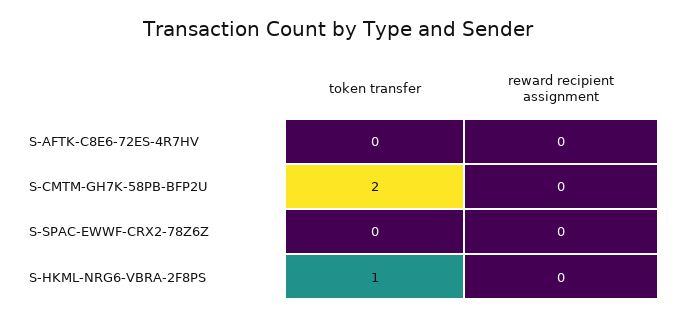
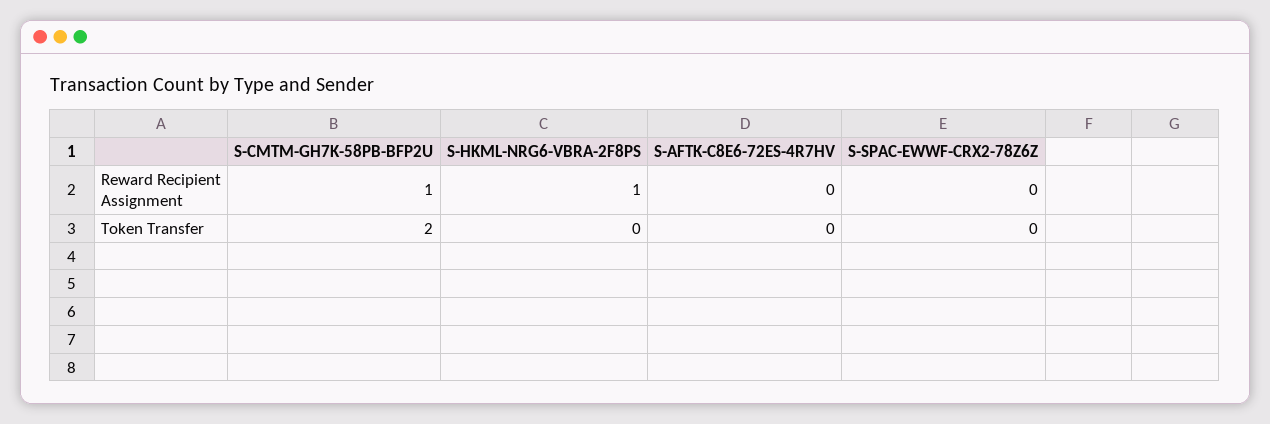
reward recipient assignment, S-CMTM-GH7K-58PB-BFP2U: 0 -> 1
token transfer, S-HKML-NRG6-VBRA-2F8PS: 1 -> 0
reward recipient assignment, S-HKML-NRG6-VBRA-2F8PS: 0 -> 1

